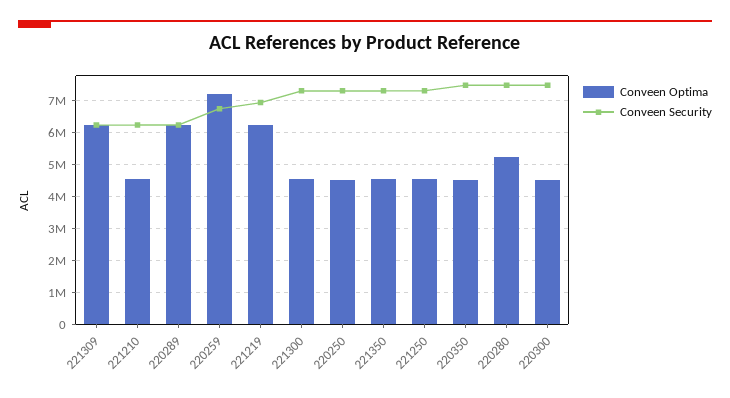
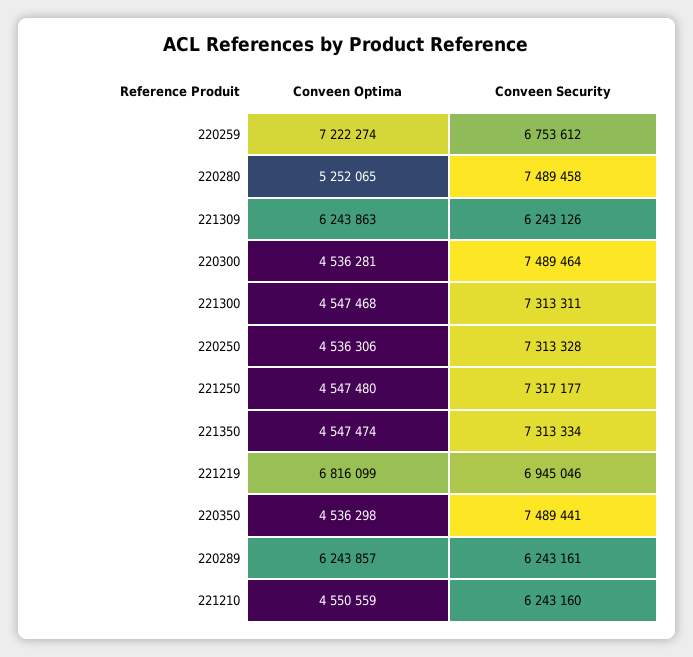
Conveen Optima, 221219: 6200000 -> 6816099

